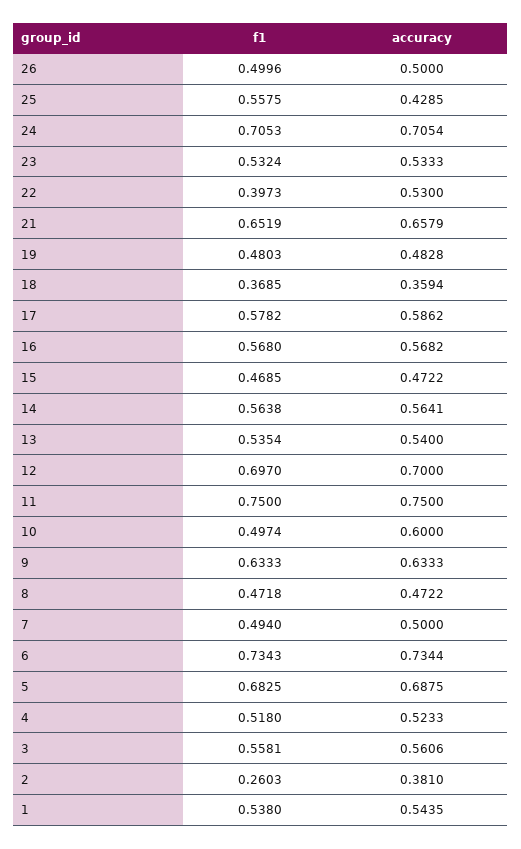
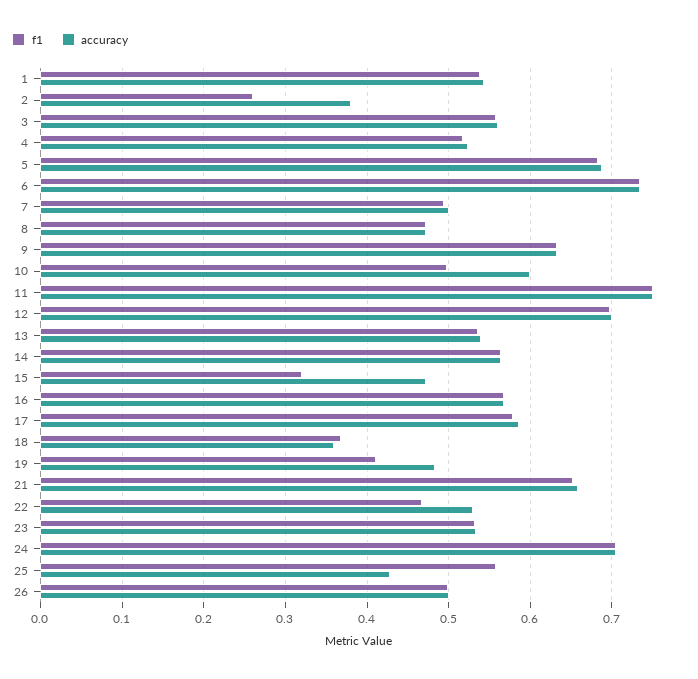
f1, 22: 0.3973 -> 0.47
f1, 19: 0.4803 -> 0.41
f1, 15: 0.4685 -> 0.32

